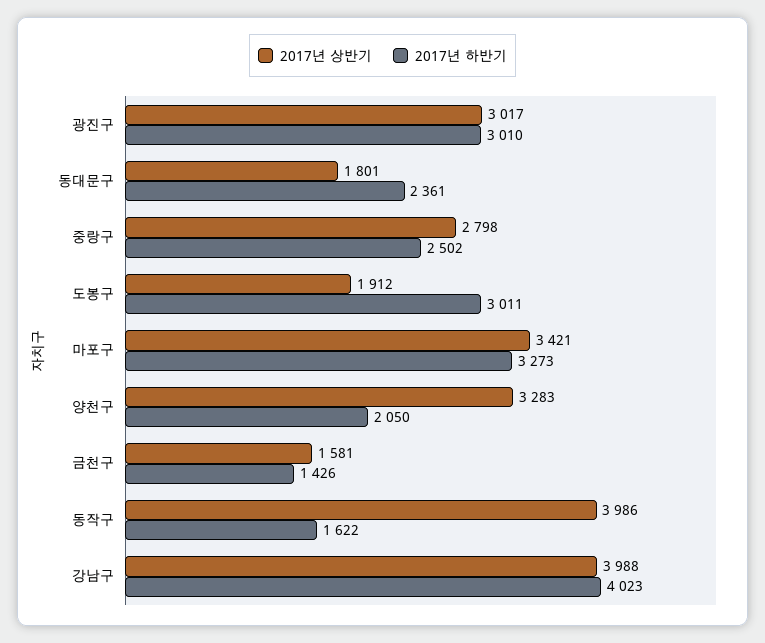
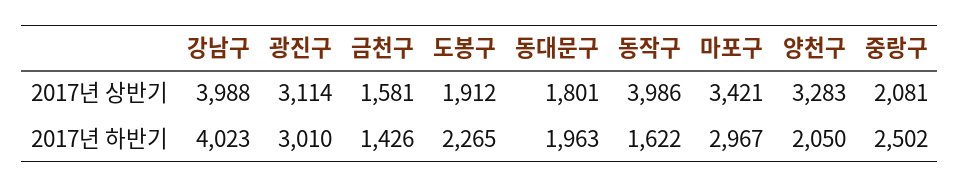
2017년 상반기, 광진구: 3017 -> 3114
2017년 하반기, 동대문구: 2361 -> 1963
2017년 상반기, 중랑구: 2798 -> 2081
2017년 하반기, 도봉구: 3011 -> 2265
2017년 하반기, 마포구: 3273 -> 2967

